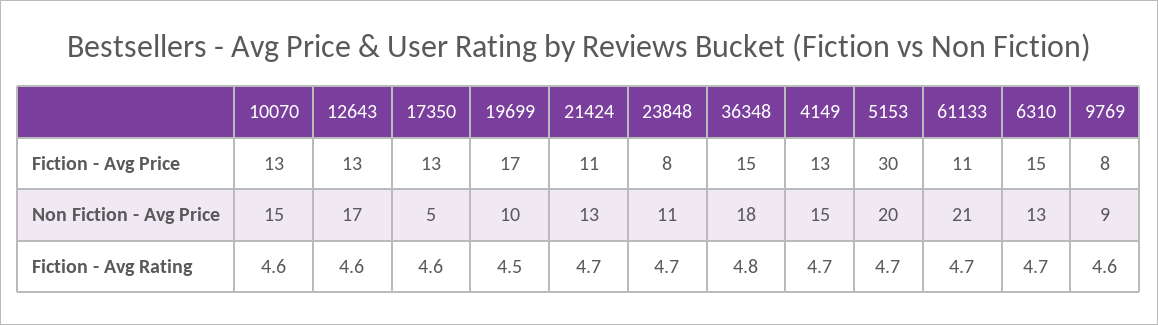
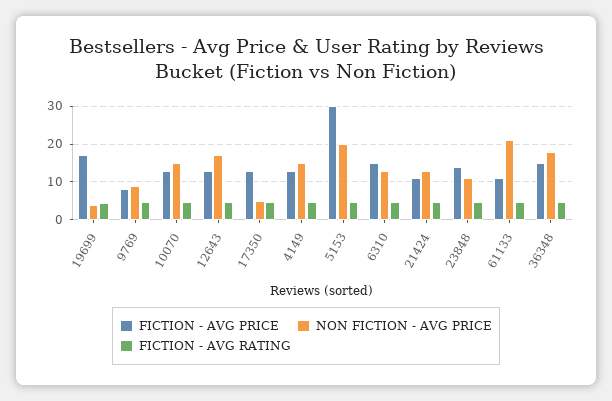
Fiction - Avg Price, 23848: 8 -> 14
Non Fiction - Avg Price, 19699: 10 -> 4

